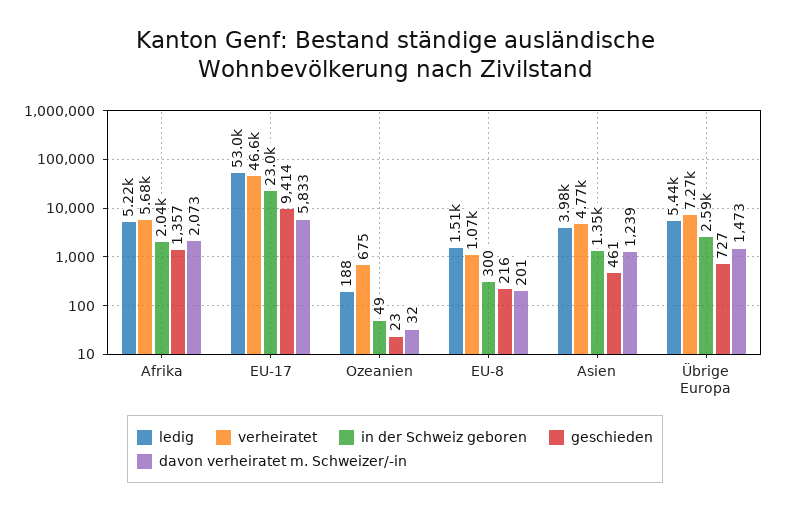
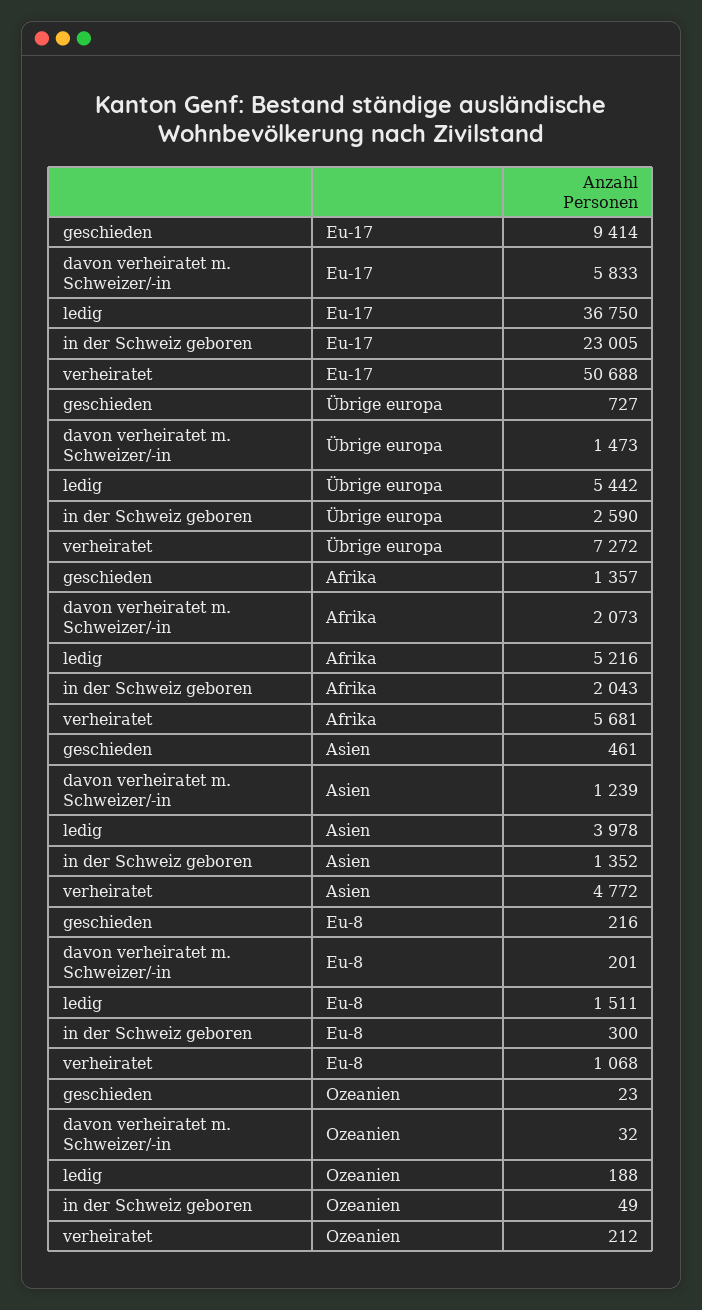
ledig, EU-17: 53000 -> 36750
verheiratet, EU-17: 46600 -> 50688
verheiratet, Ozeanien: 675 -> 212

